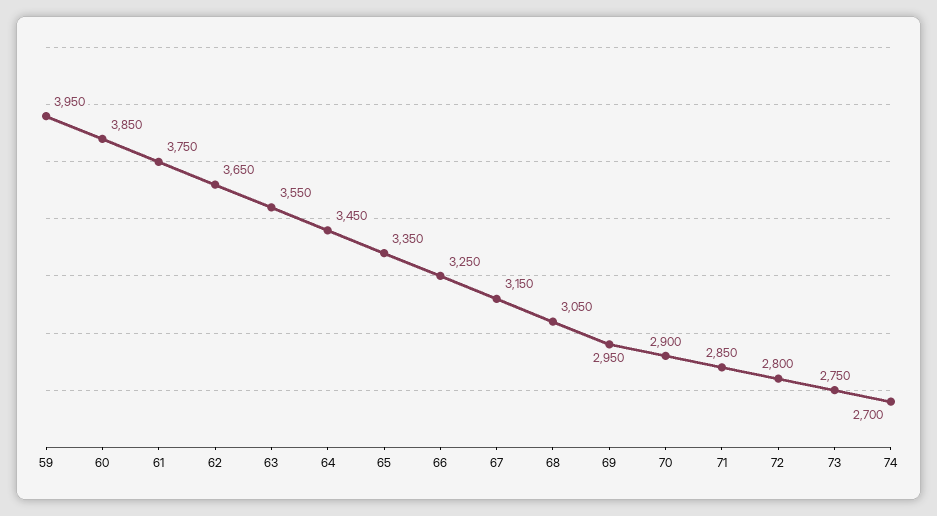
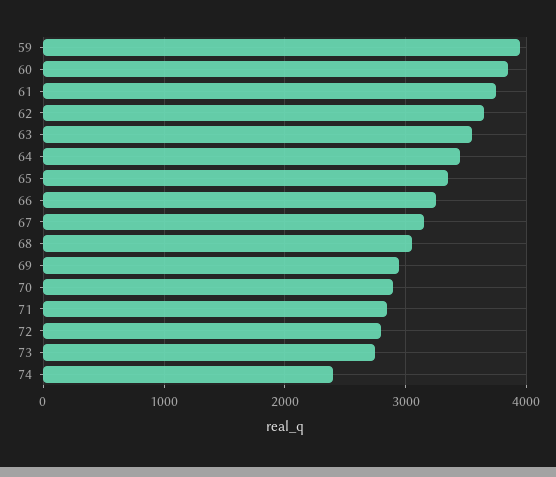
74: 2700 -> 2400

